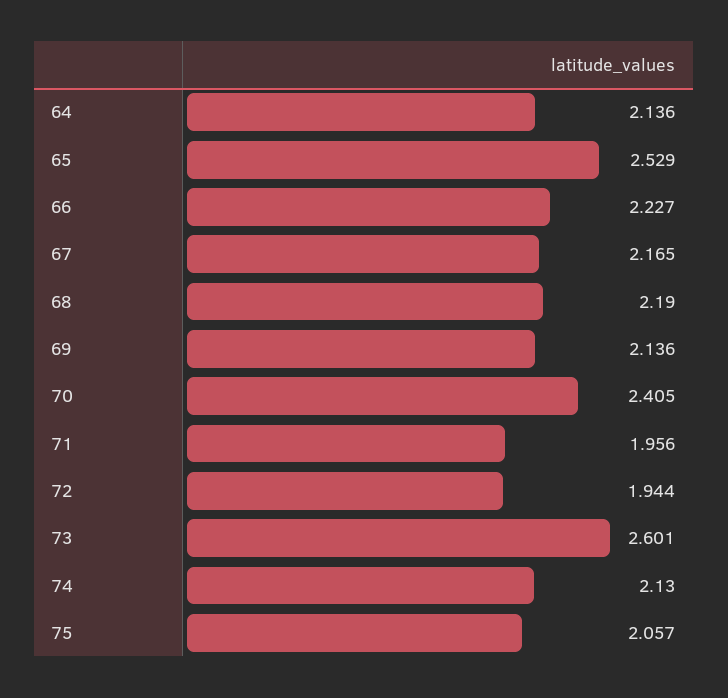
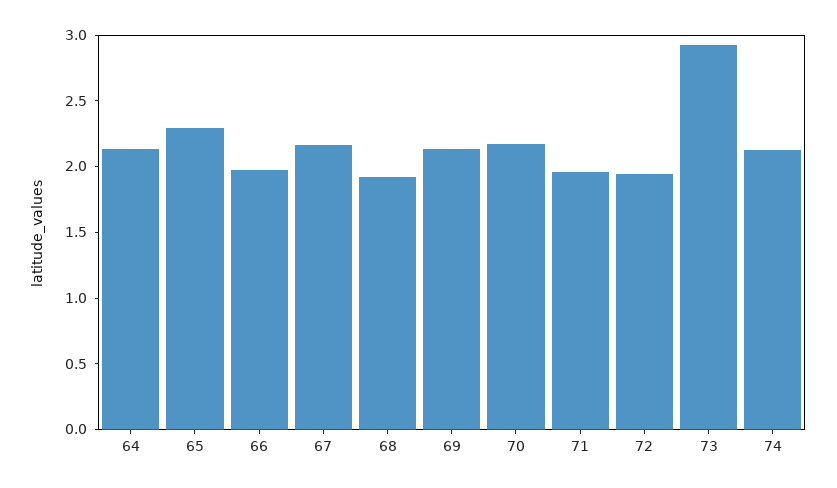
65: 2.529 -> 2.3
66: 2.227 -> 2
68: 2.19 -> 1.9
70: 2.405 -> 2.2
73: 2.601 -> 2.9
75: 2.057 -> none

